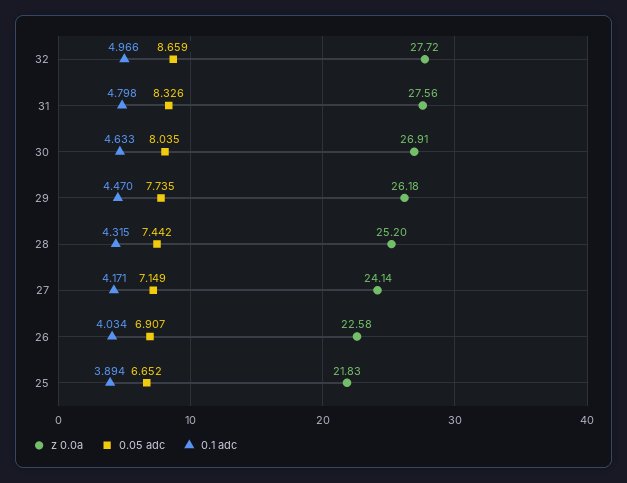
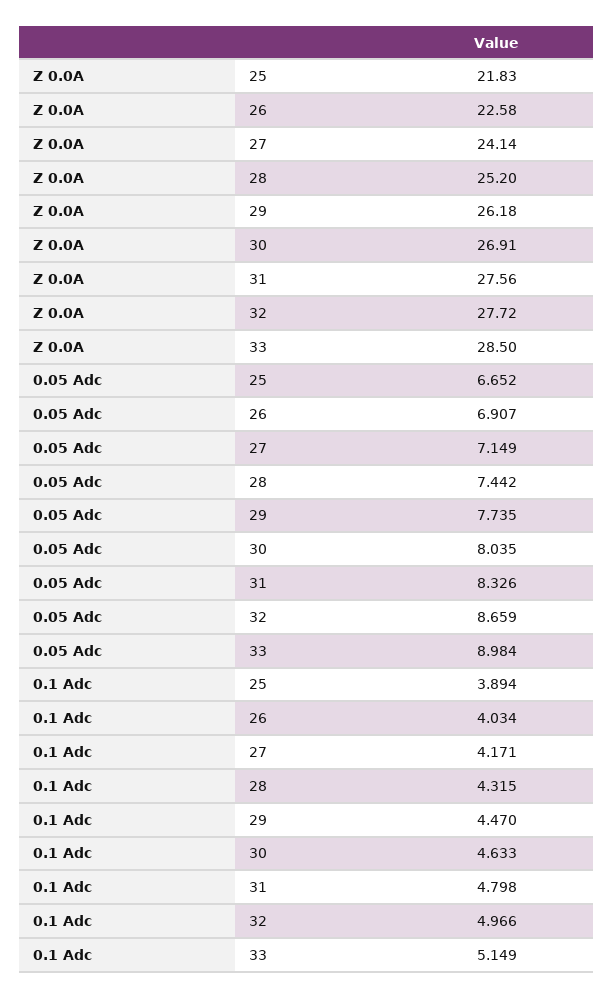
z 0.0a, 33: none -> 28.5
0.05 adc, 33: none -> 8.984
0.1 adc, 33: none -> 5.149

